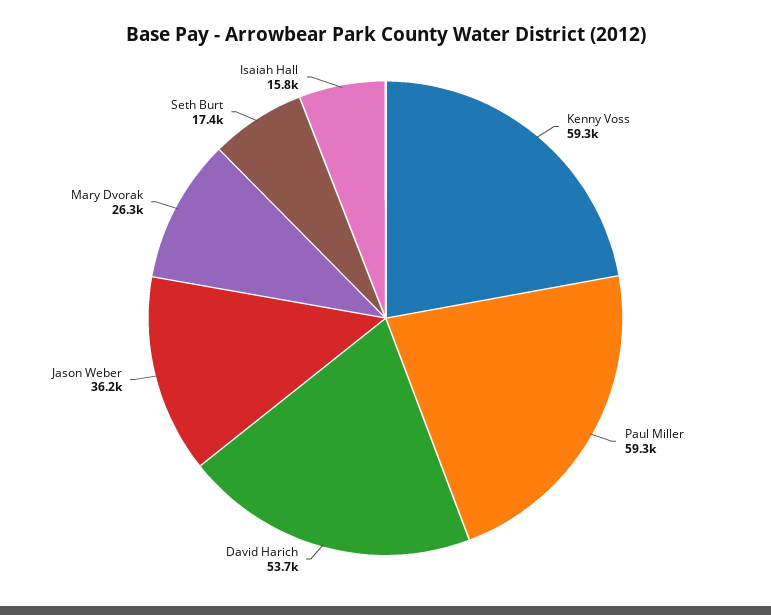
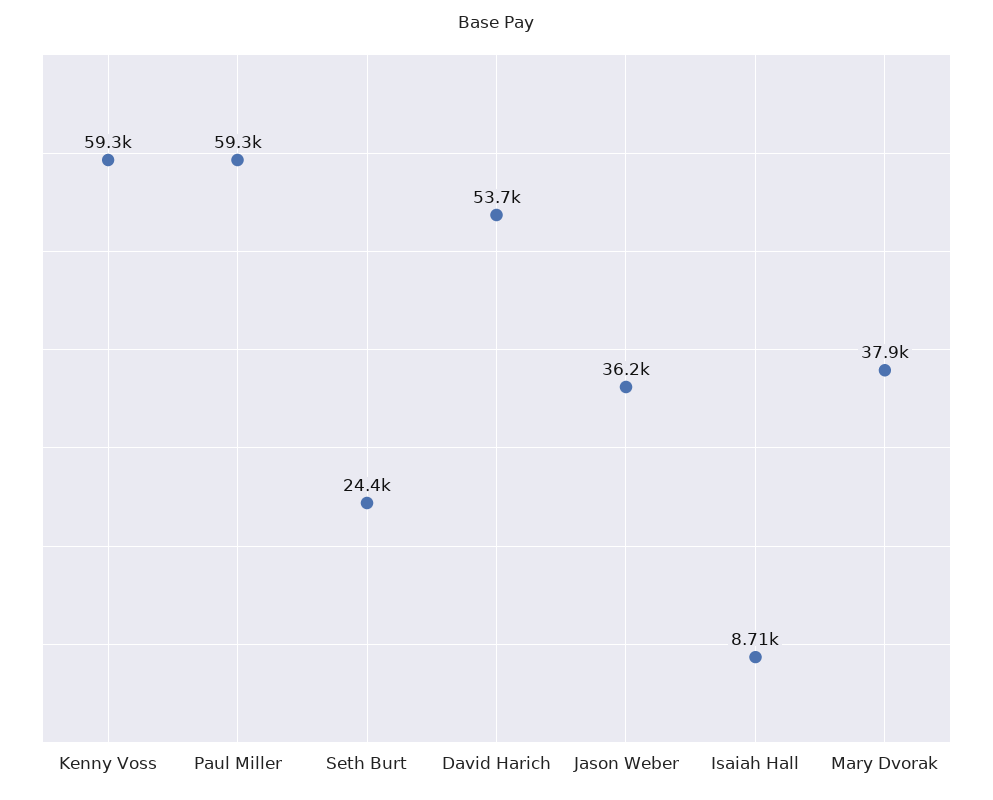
Mary Dvorak: 26300 -> 37900
Seth Burt: 17400 -> 24400
Isaiah Hall: 15800 -> 8710

